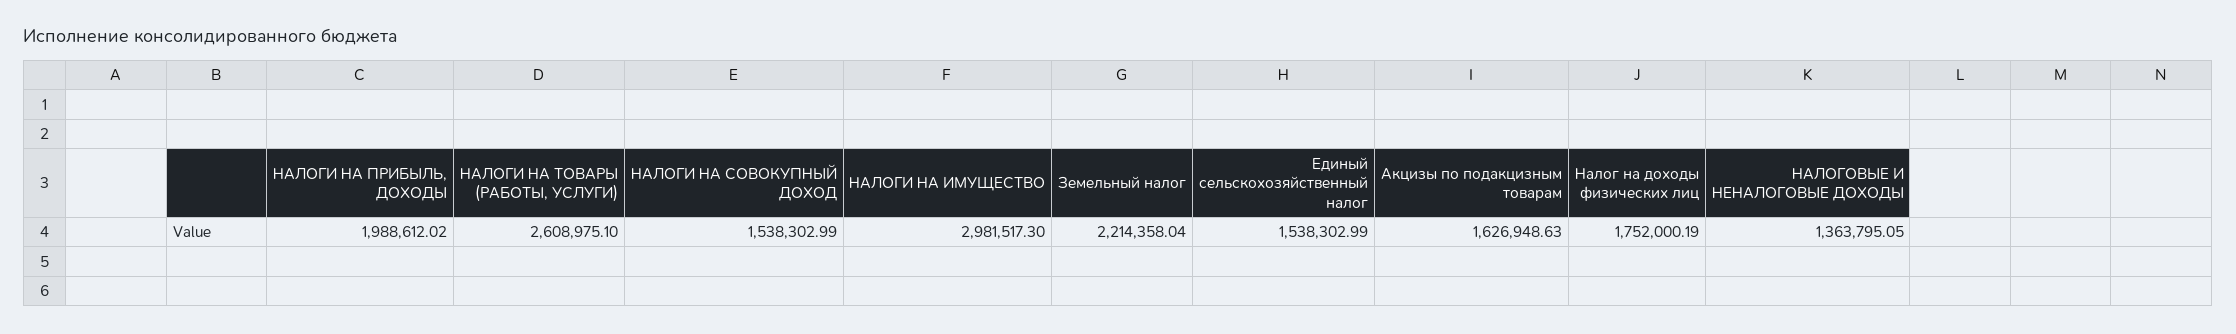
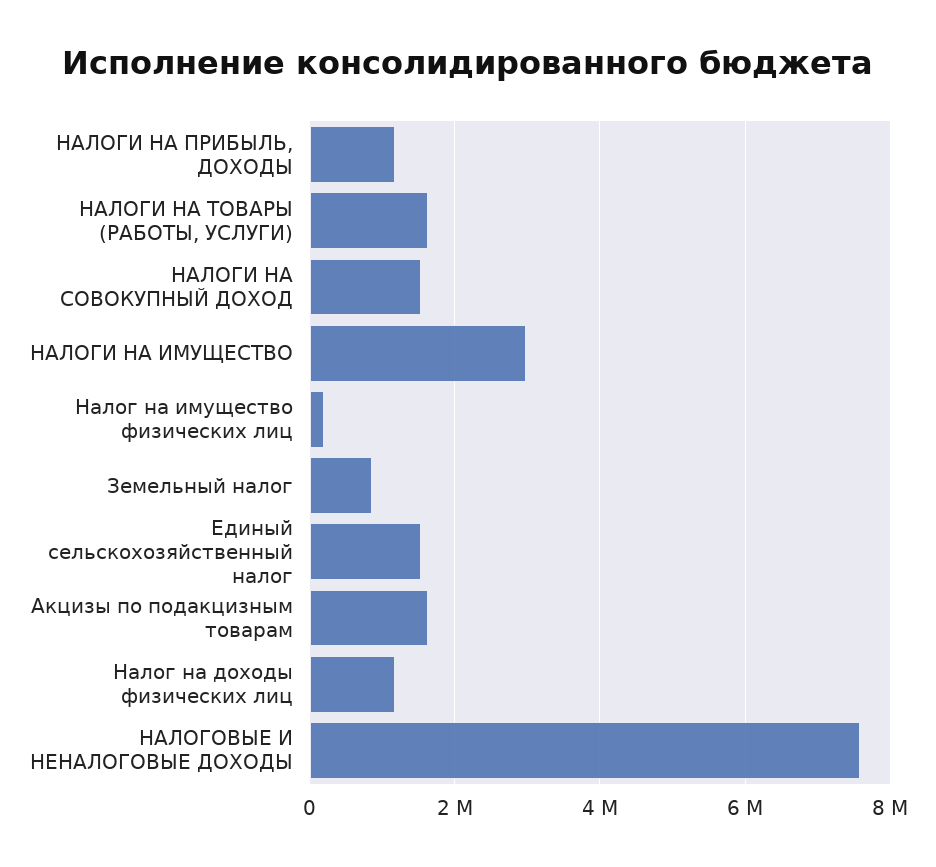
НАЛОГИ НА ПРИБЫЛЬ, ДОХОДЫ: 1988612.02 -> 1200000
НАЛОГИ НА ТОВАРЫ (РАБОТЫ, УСЛУГИ): 2608975.1 -> 1600000
Земельный налог: 2214358.04 -> 800000
Налог на доходы физических лиц: 1752000.19 -> 1200000
НАЛОГОВЫЕ И НЕНАЛОГОВЫЕ ДОХОДЫ: 1363795.05 -> 7600000
Налог на имущество физических лиц: none -> 200000

